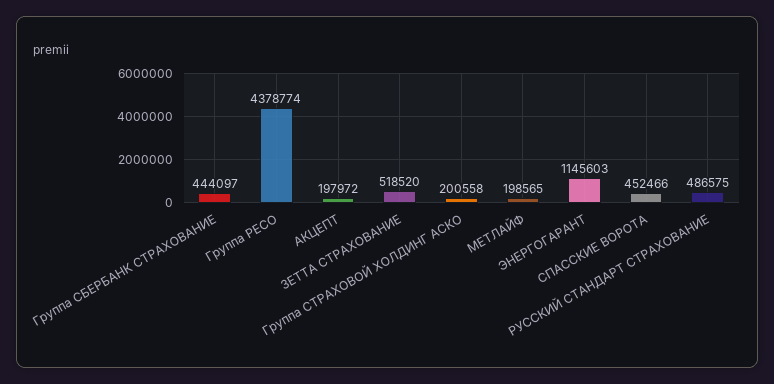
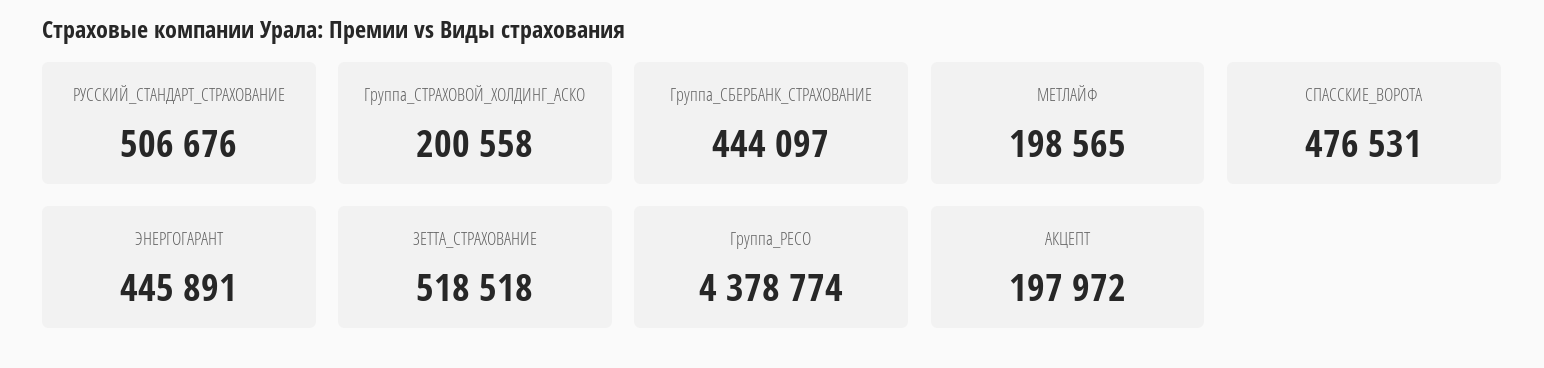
ЗЕТТА СТРАХОВАНИЕ: 518520 -> 518518
ЭНЕРГОГАРАНТ: 1145603 -> 445891
СПАССКИЕ ВОРОТА: 452466 -> 476531
РУССКИЙ СТАНДАРТ СТРАХОВАНИЕ: 486575 -> 506676

